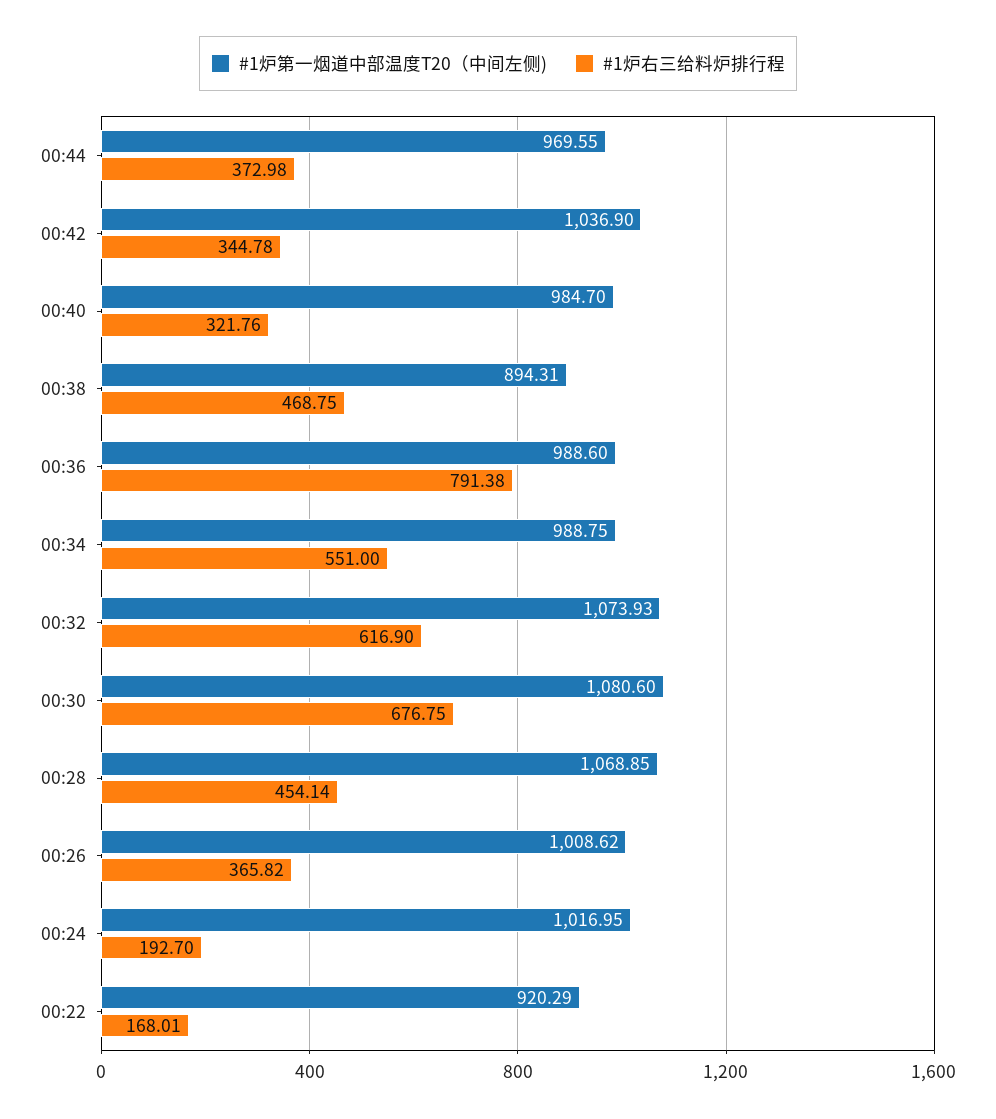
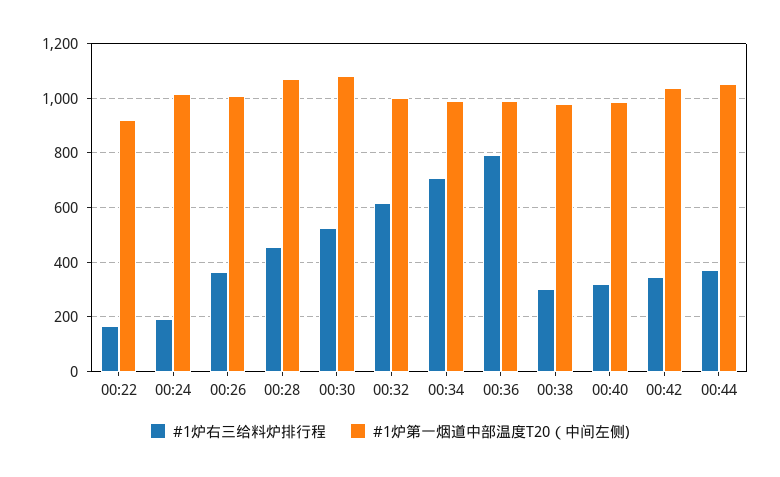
#1炉第一烟道中部温度T20（中间左侧), 00:44: 969.55 -> 1050
#1炉第一烟道中部温度T20（中间左侧), 00:38: 894.31 -> 975
#1炉右三给料炉排行程, 00:38: 468.75 -> 300
#1炉右三给料炉排行程, 00:34: 551 -> 700
#1炉第一烟道中部温度T20（中间左侧), 00:32: 1073.93 -> 1000
#1炉右三给料炉排行程, 00:30: 676.75 -> 525

